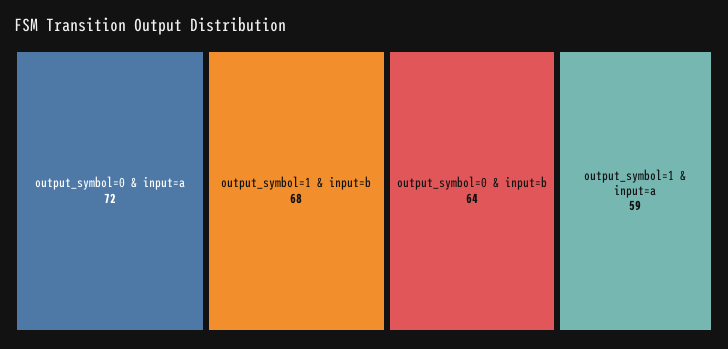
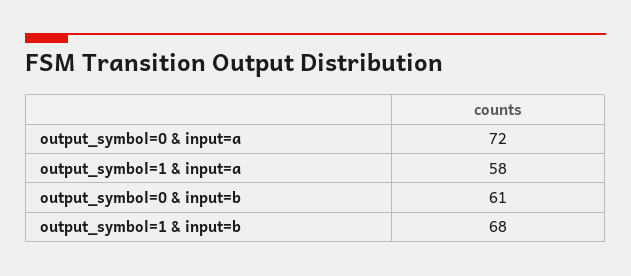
output_symbol=0 & input=b: 64 -> 61
output_symbol=1 & input=a: 59 -> 58

